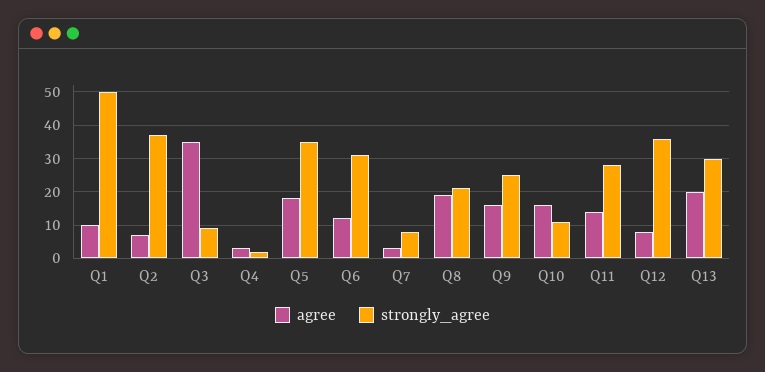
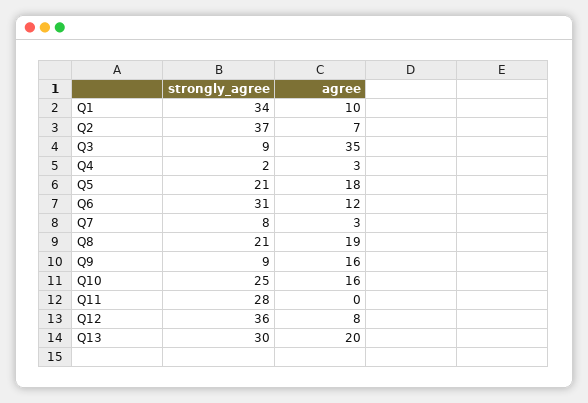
strongly_agree, Q1: 50 -> 34
strongly_agree, Q5: 35 -> 21
strongly_agree, Q9: 25 -> 9
strongly_agree, Q10: 10 -> 25
agree, Q11: 15 -> 0

